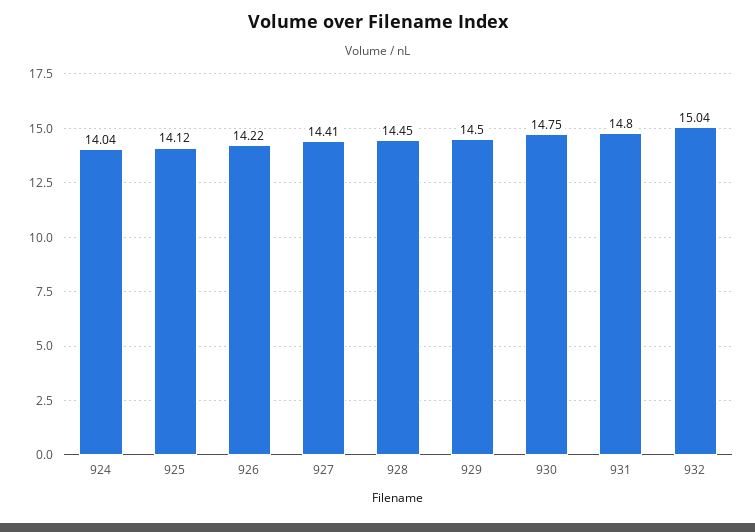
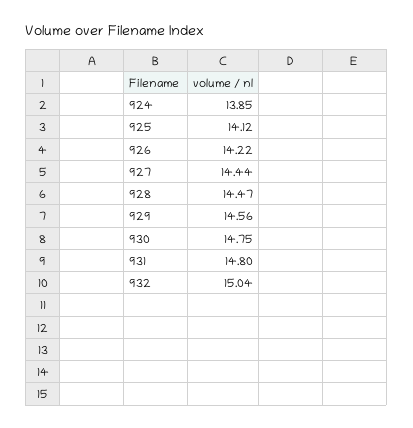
924: 14.04 -> 13.85
927: 14.41 -> 14.44
928: 14.45 -> 14.47
929: 14.5 -> 14.56

